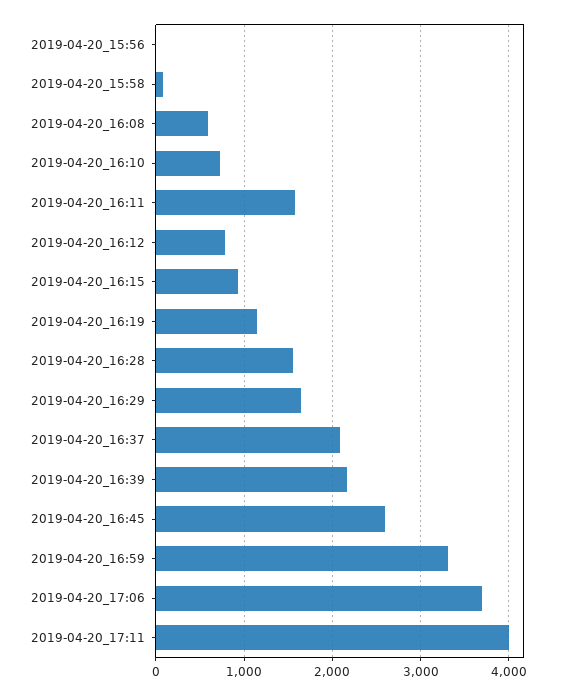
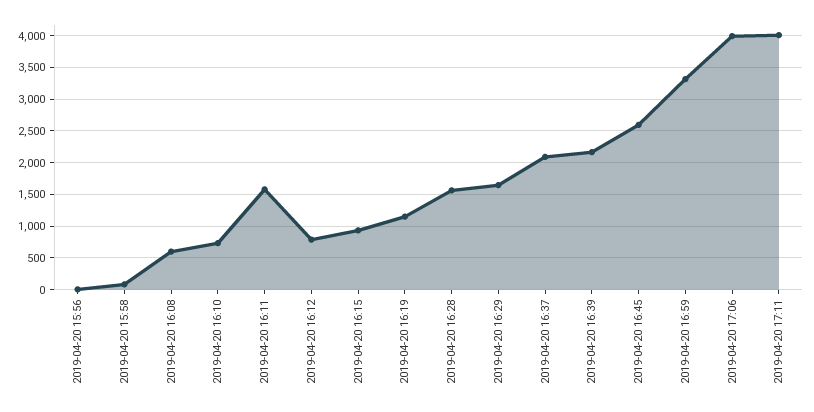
2019-04-20_17:06: 3700 -> 4000

